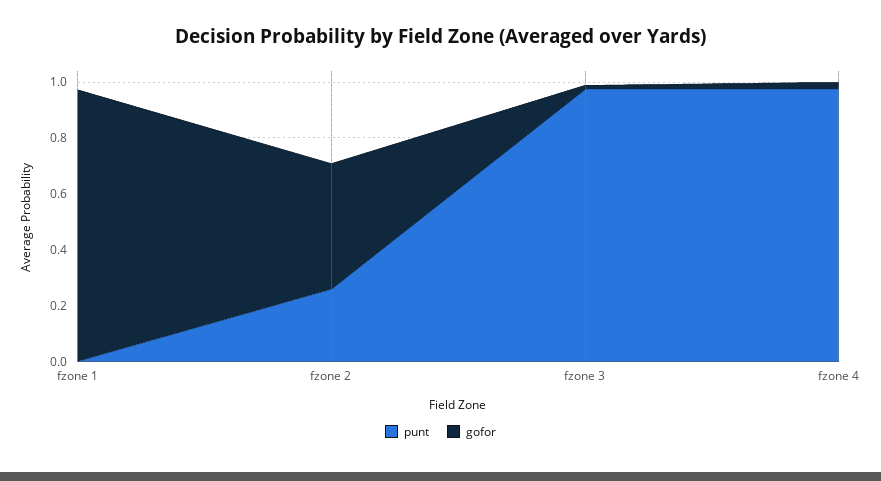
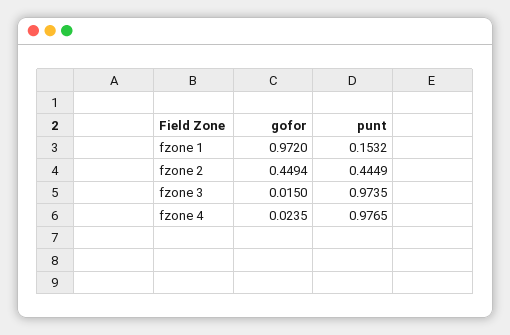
punt, fzone 1: 0 -> 0.1532
punt, fzone 2: 0.25 -> 0.4449

